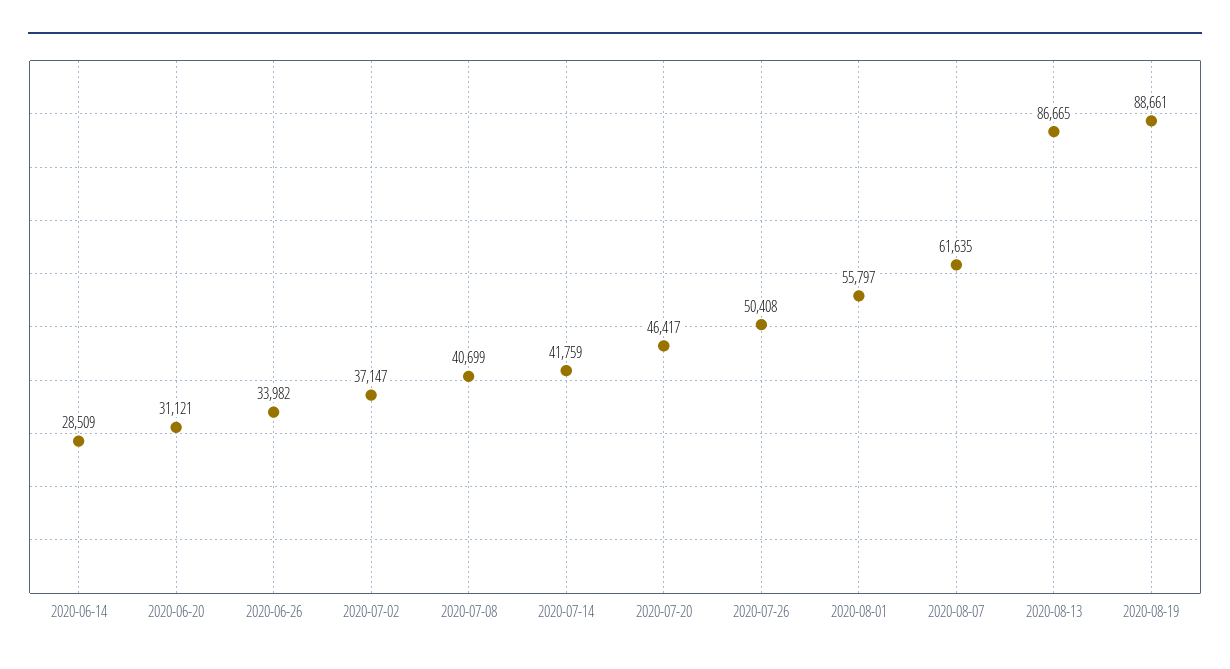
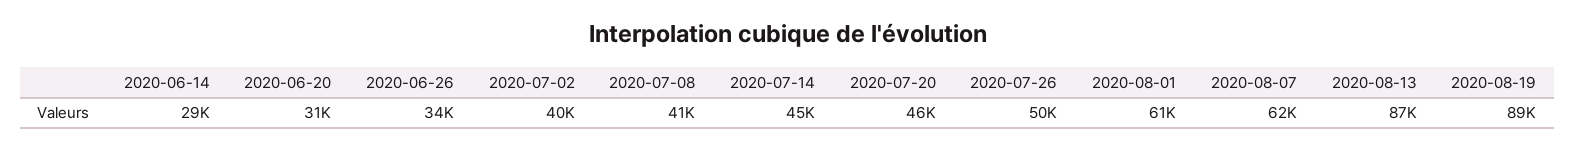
2020-07-02: 37147 -> 40000
2020-07-14: 41759 -> 45000
2020-08-01: 55797 -> 61000

